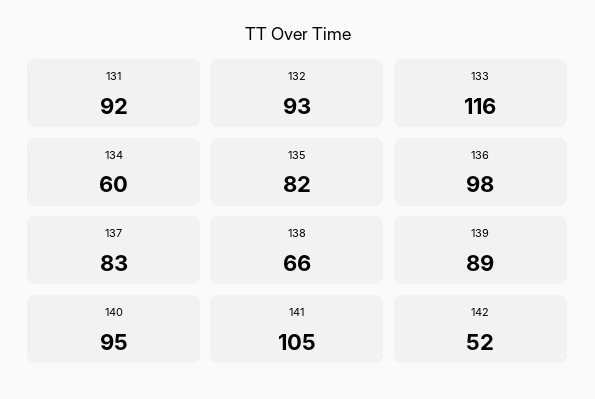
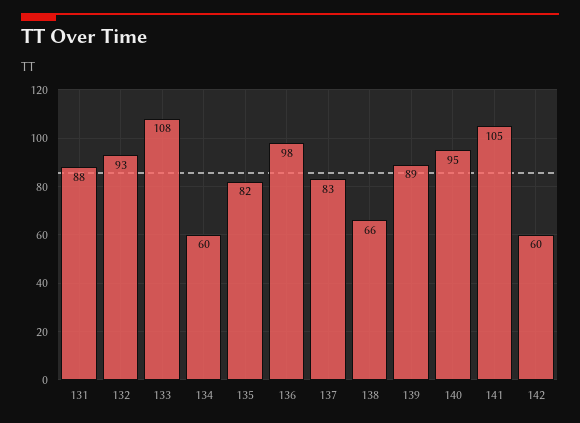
131: 92 -> 88
133: 116 -> 108
142: 52 -> 60

